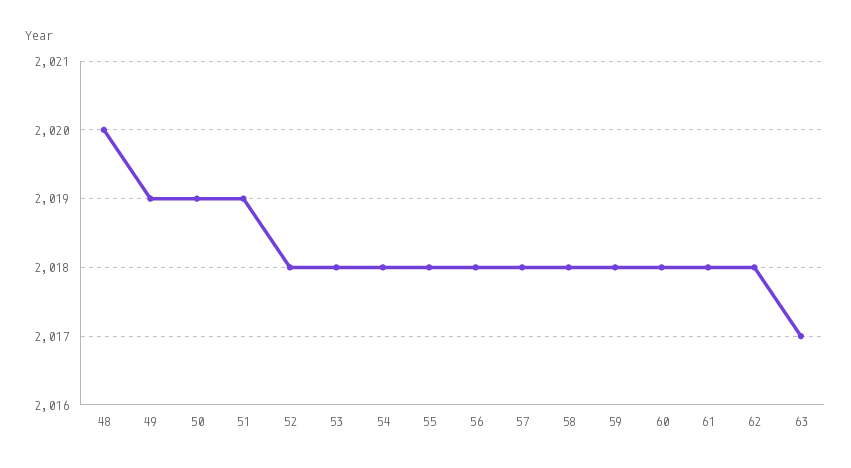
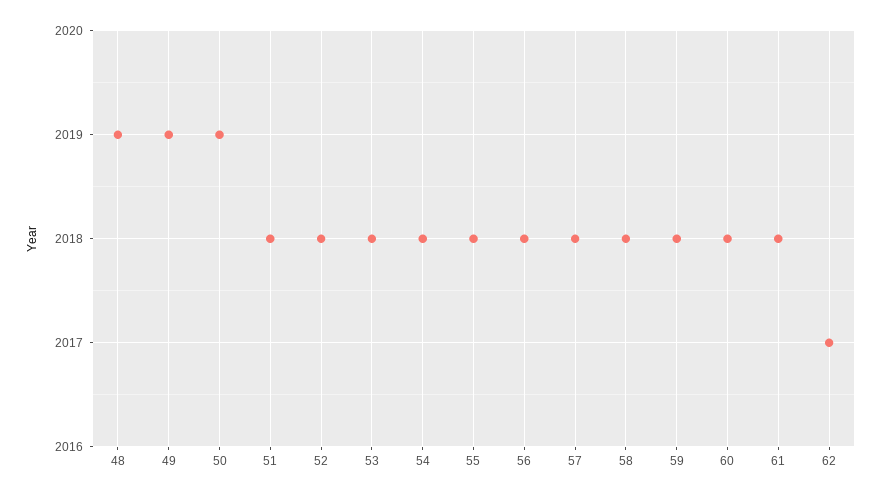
48: 2020 -> 2019
51: 2019 -> 2018
62: 2018 -> 2017
63: 2017 -> none

